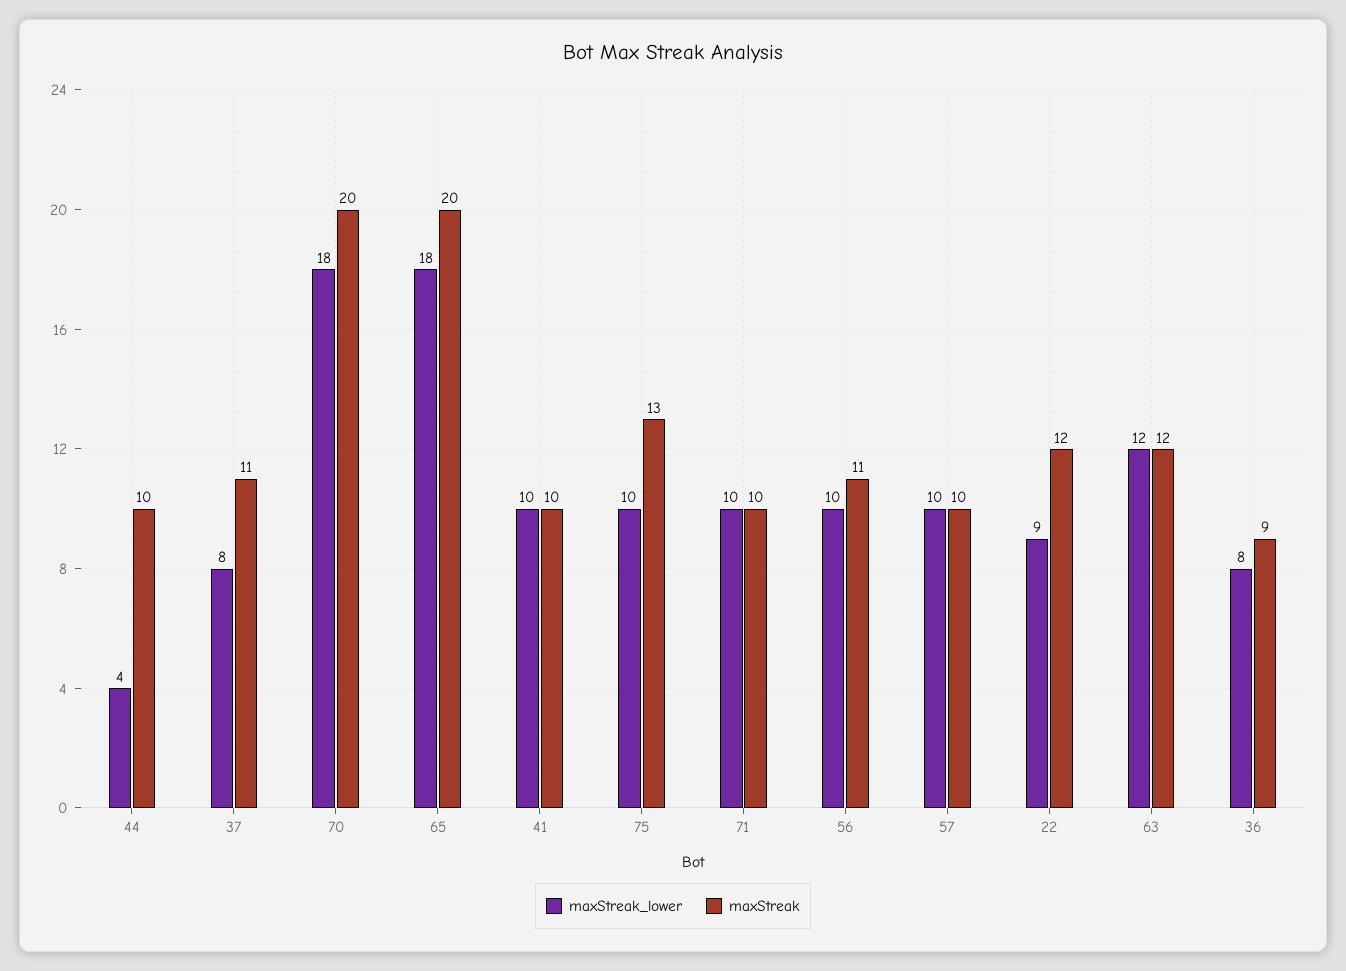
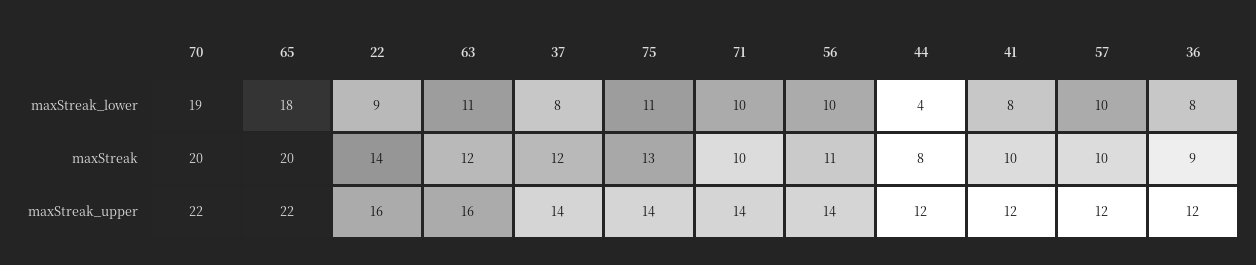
maxStreak, 44: 10 -> 8
maxStreak, 37: 11 -> 12
maxStreak_lower, 70: 18 -> 19
maxStreak_lower, 41: 10 -> 8
maxStreak_lower, 75: 10 -> 11
maxStreak, 22: 12 -> 14
maxStreak_lower, 63: 12 -> 11
maxStreak_upper, 70: none -> 22
maxStreak_upper, 65: none -> 22
maxStreak_upper, 22: none -> 16
maxStreak_upper, 63: none -> 16
maxStreak_upper, 37: none -> 14
maxStreak_upper, 75: none -> 14
maxStreak_upper, 71: none -> 14
maxStreak_upper, 56: none -> 14
maxStreak_upper, 44: none -> 12
maxStreak_upper, 41: none -> 12
maxStreak_upper, 57: none -> 12
maxStreak_upper, 36: none -> 12

